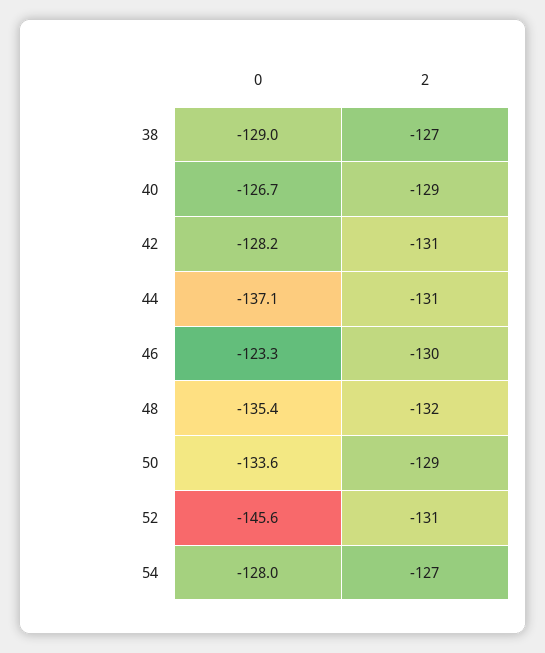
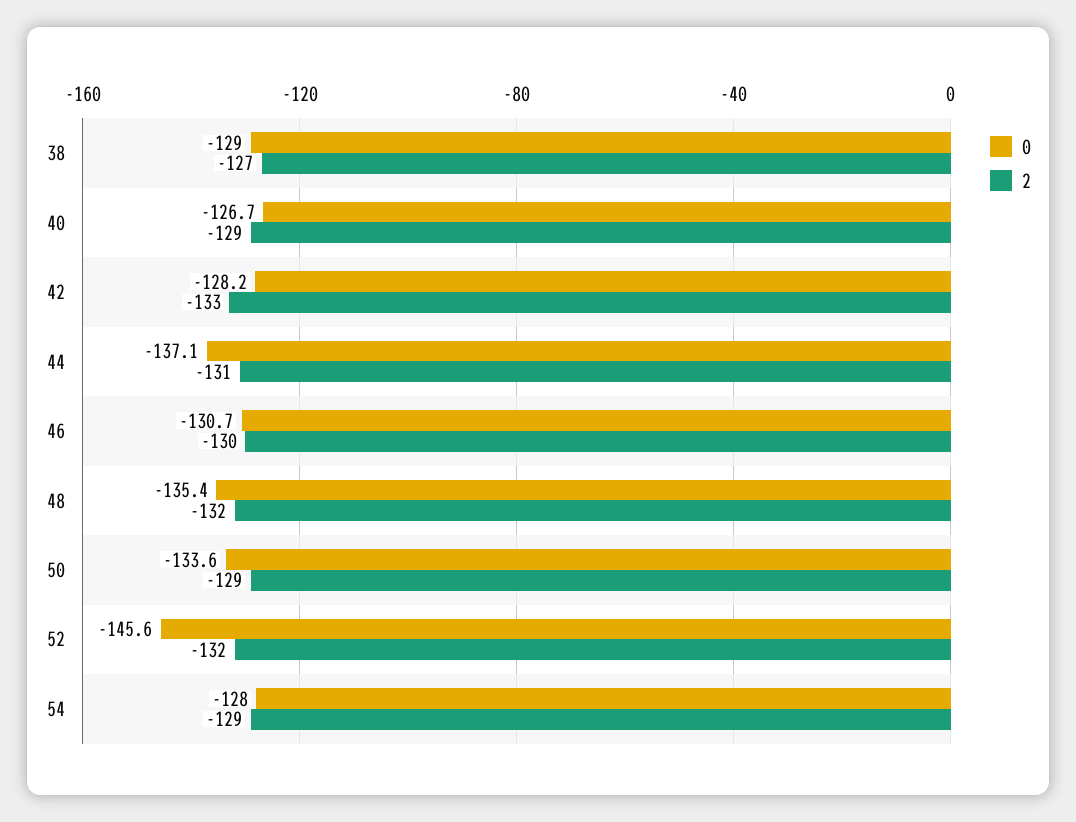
2, 42: -131 -> -133
0, 46: -123.3 -> -130.7
2, 52: -131 -> -132
2, 54: -127 -> -129

